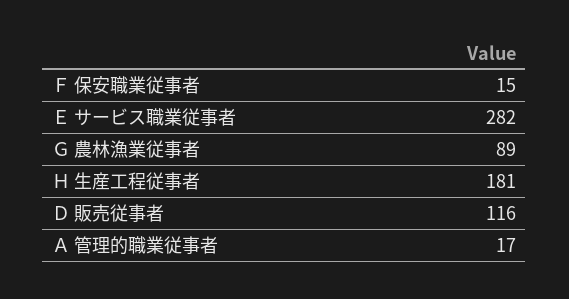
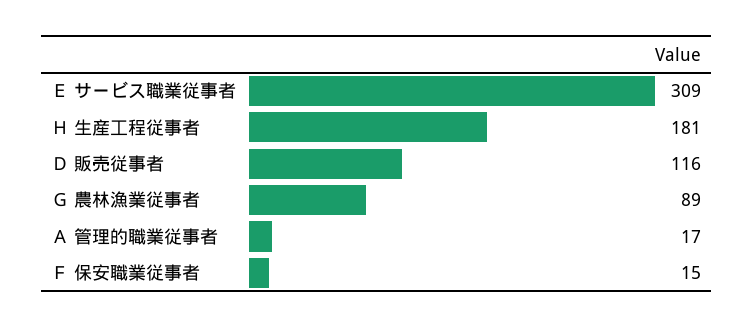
Ｅ サービス職業従事者: 282 -> 309

